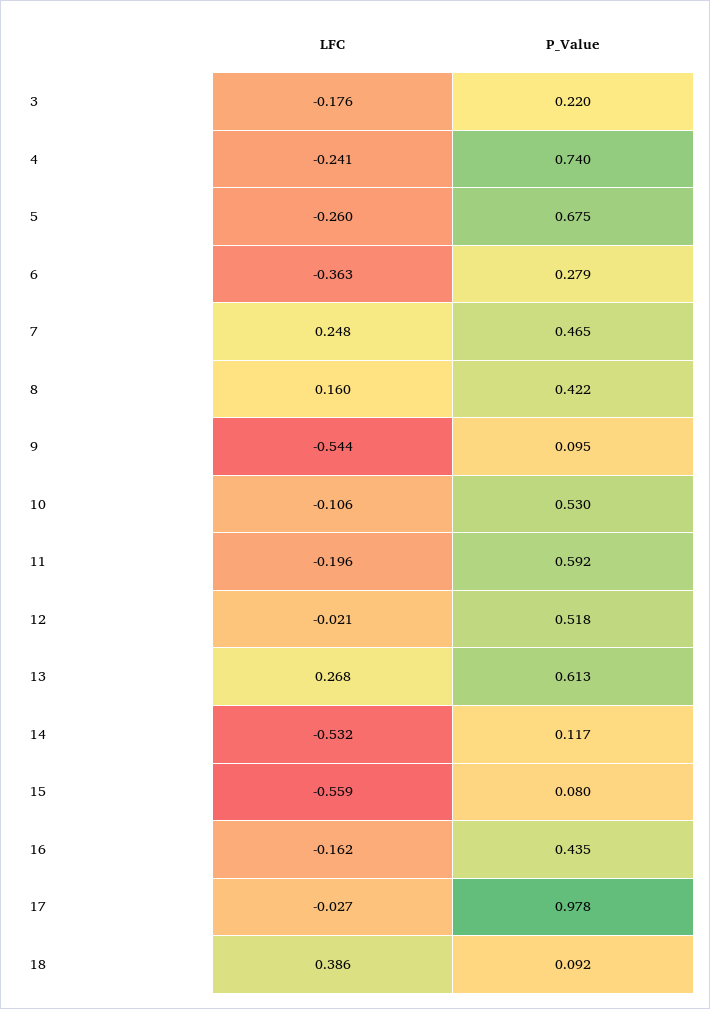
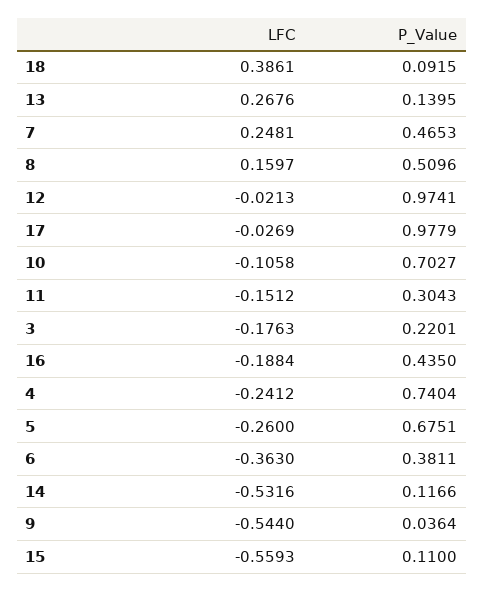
P_Value, 6: 0.279 -> 0.3811
P_Value, 8: 0.422 -> 0.5096
P_Value, 9: 0.095 -> 0.0364
P_Value, 10: 0.53 -> 0.7027
LFC, 11: -0.196 -> -0.1512
P_Value, 11: 0.592 -> 0.3043
P_Value, 12: 0.518 -> 0.9741
P_Value, 13: 0.613 -> 0.1395
P_Value, 15: 0.08 -> 0.11
LFC, 16: -0.162 -> -0.1884

